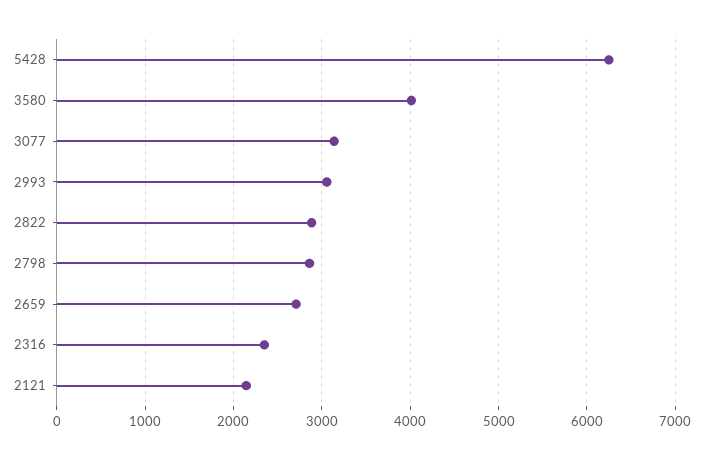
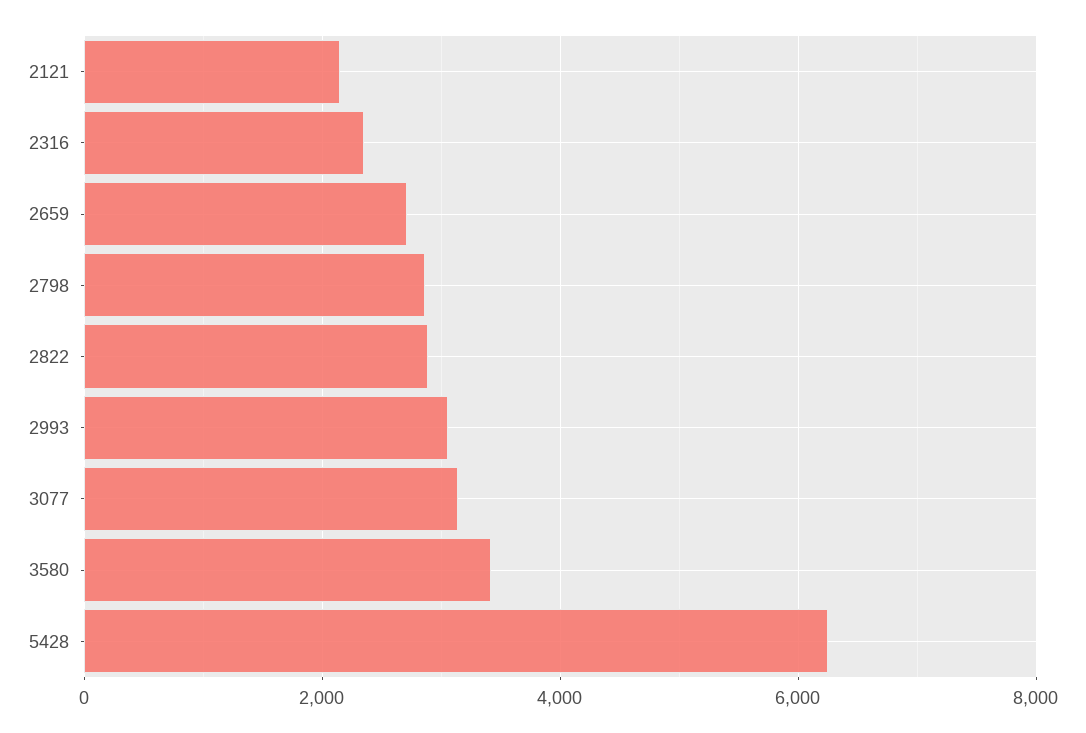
3580: 4000 -> 3400

